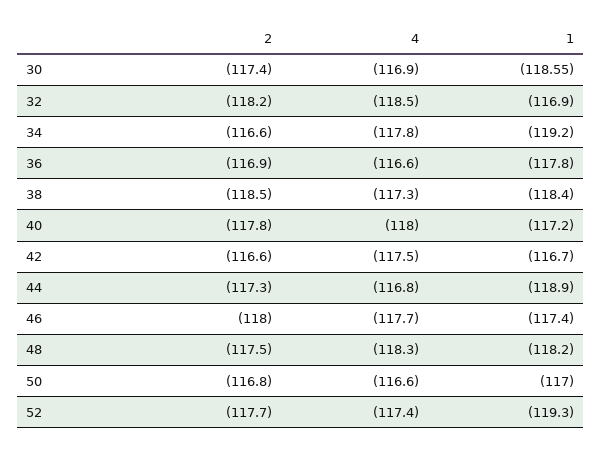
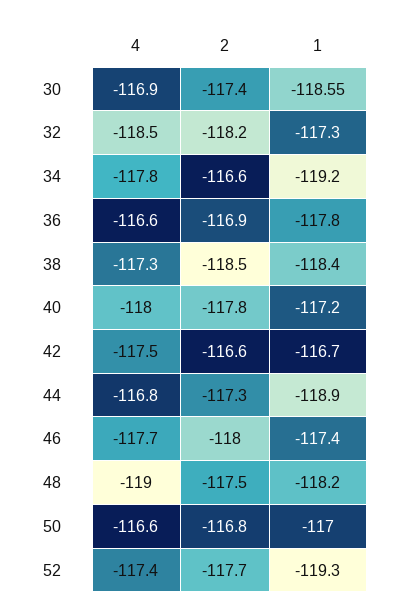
1, 32: -116.9 -> -117.3
4, 48: -118.3 -> -119

